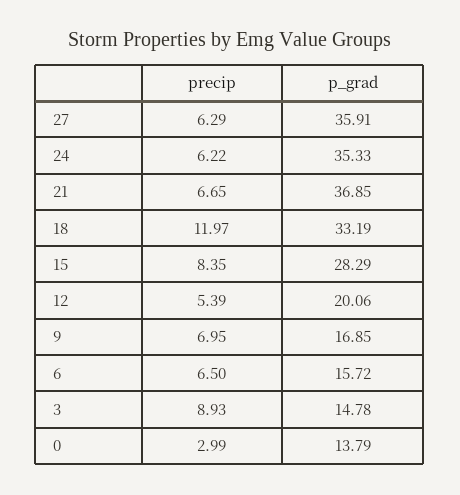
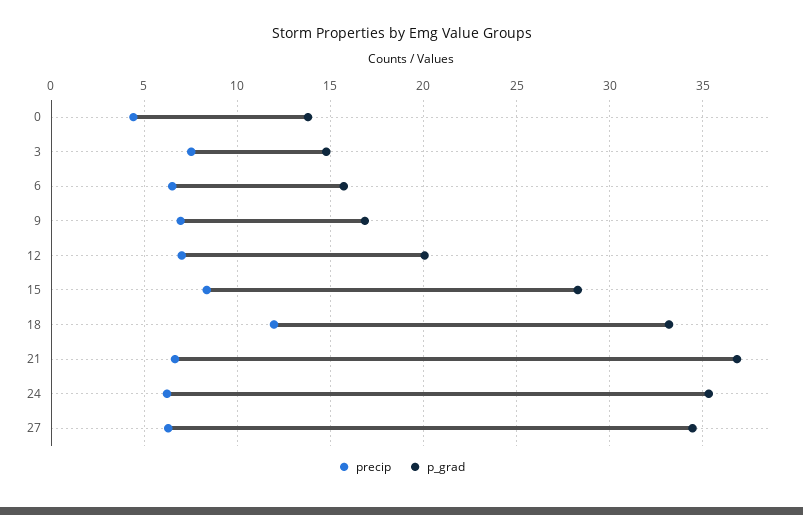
p_grad, 27: 35.91 -> 34.5
precip, 12: 5.39 -> 7
precip, 3: 8.93 -> 7.5
precip, 0: 2.99 -> 4.5

